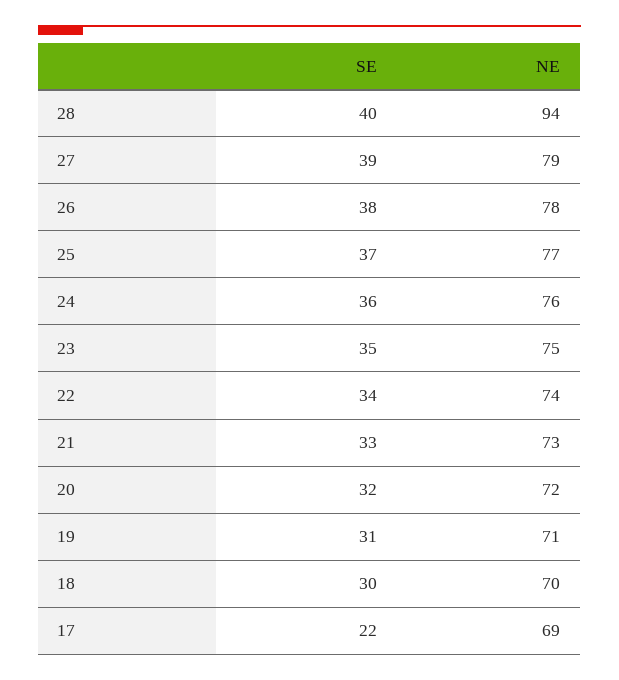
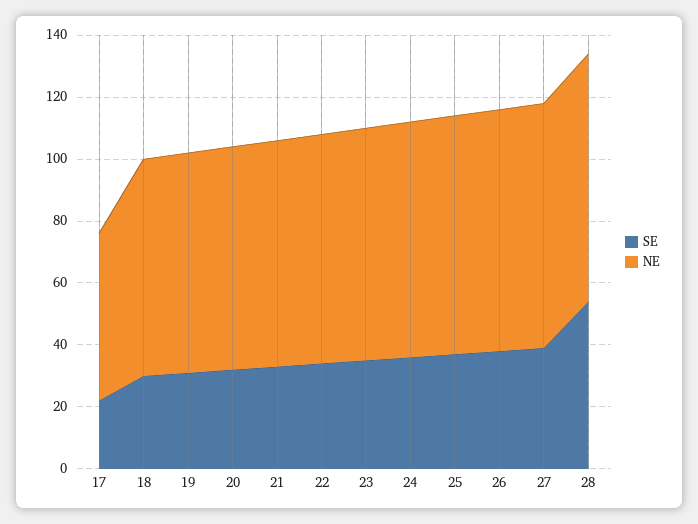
SE, 28: 40 -> 55
NE, 28: 94 -> 80
NE, 17: 69 -> 55

